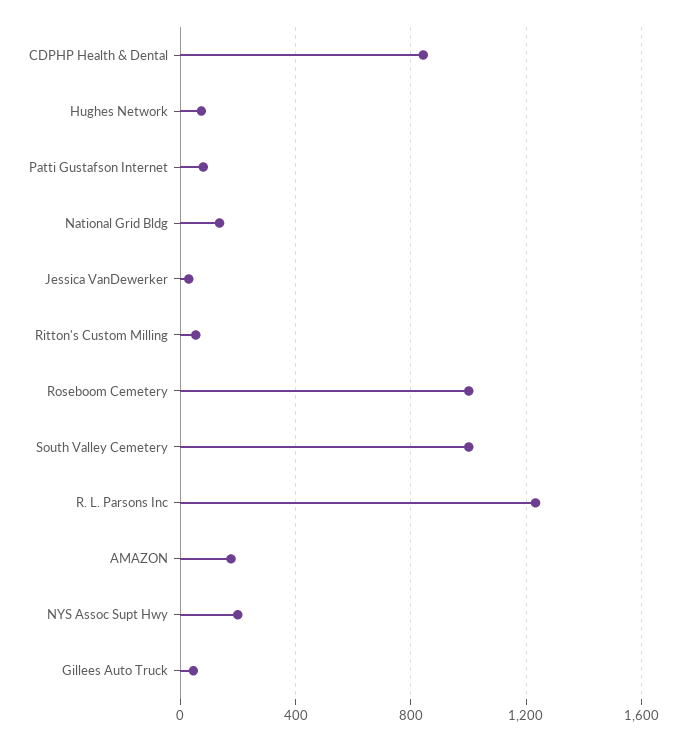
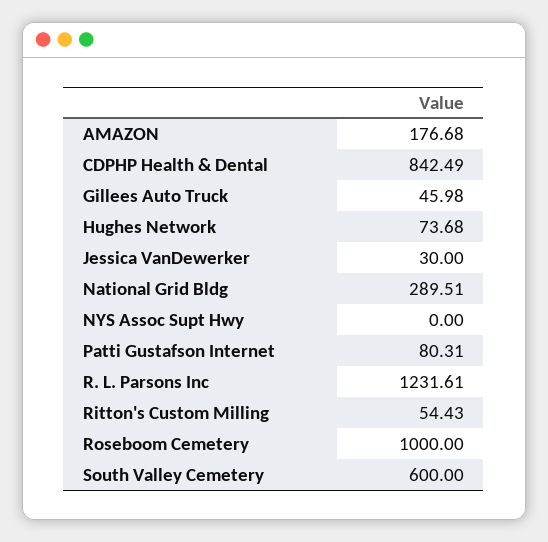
National Grid Bldg: 150 -> 289.51
South Valley Cemetery: 1000 -> 600
NYS Assoc Supt Hwy: 200 -> 0

